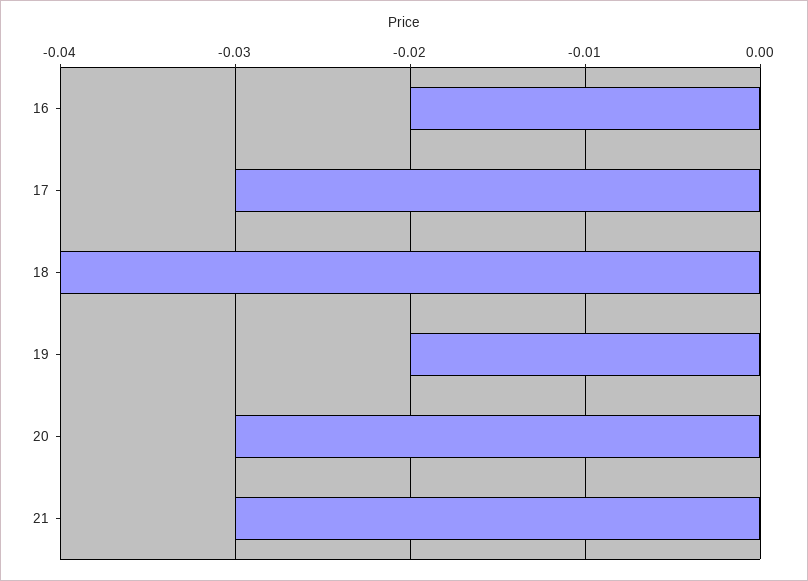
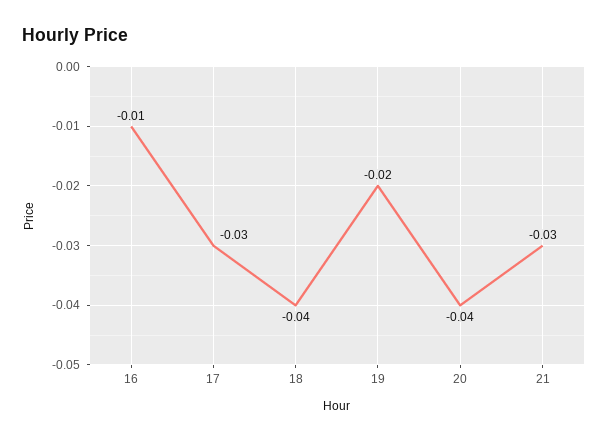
16: -0.02 -> -0.01
20: -0.03 -> -0.04

